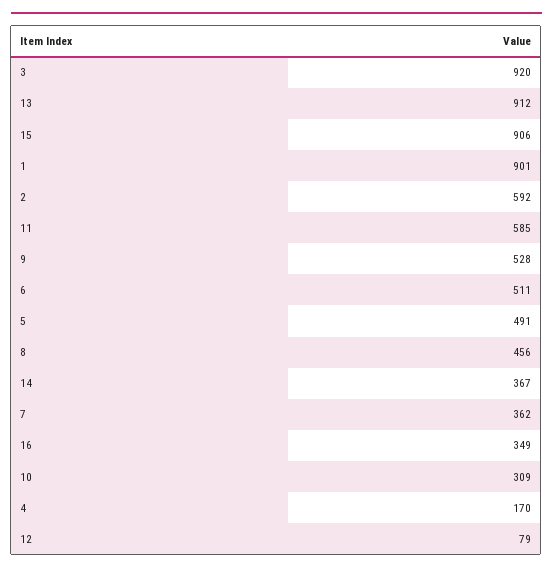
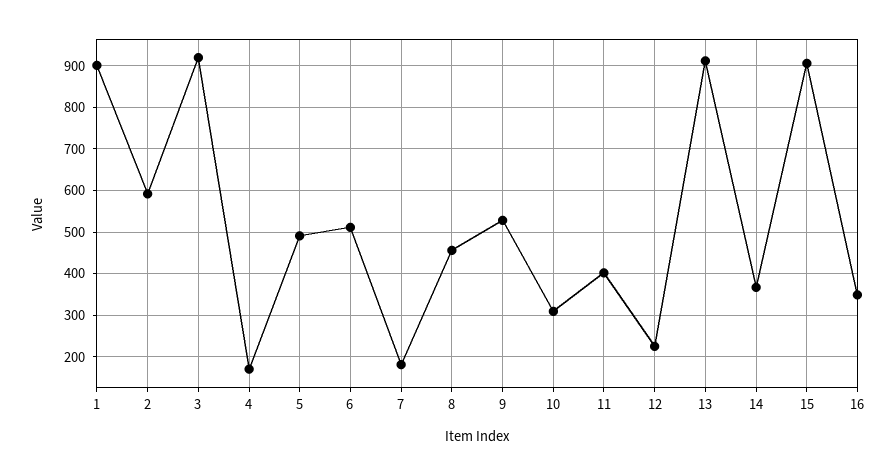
11: 585 -> 400
7: 362 -> 180
12: 79 -> 220

